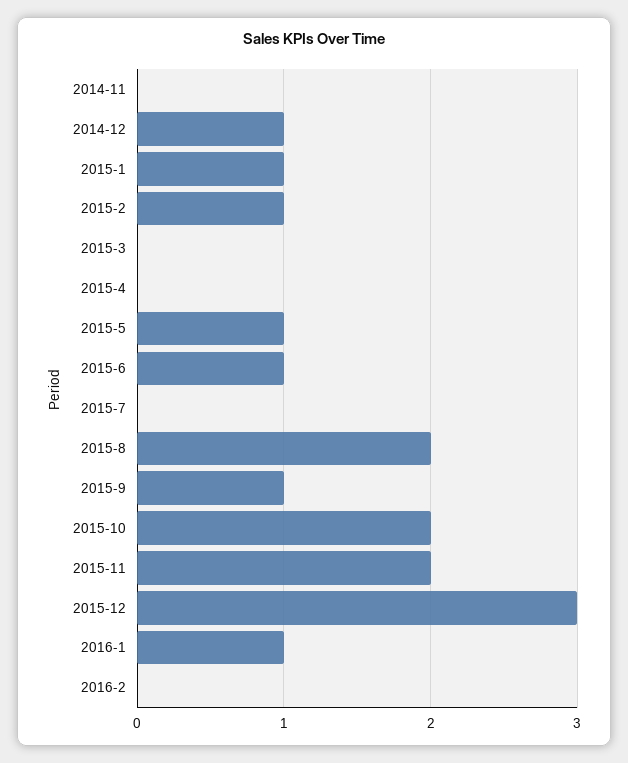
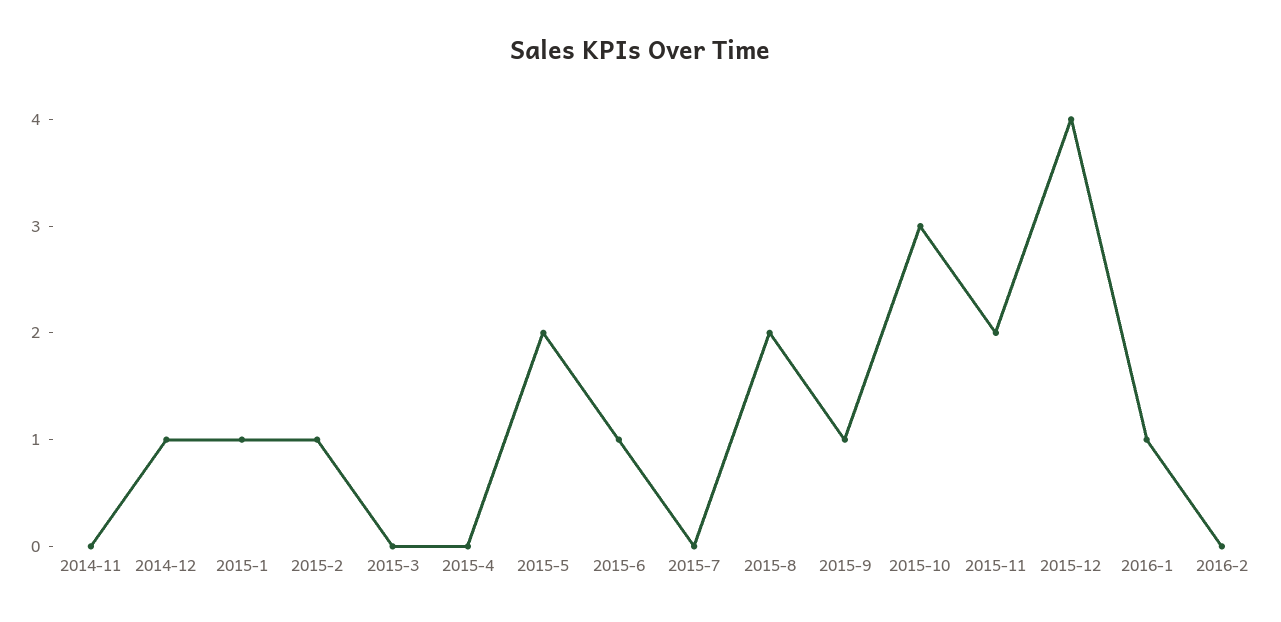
2015-5: 1 -> 2
2015-10: 2 -> 3
2015-12: 3 -> 4

